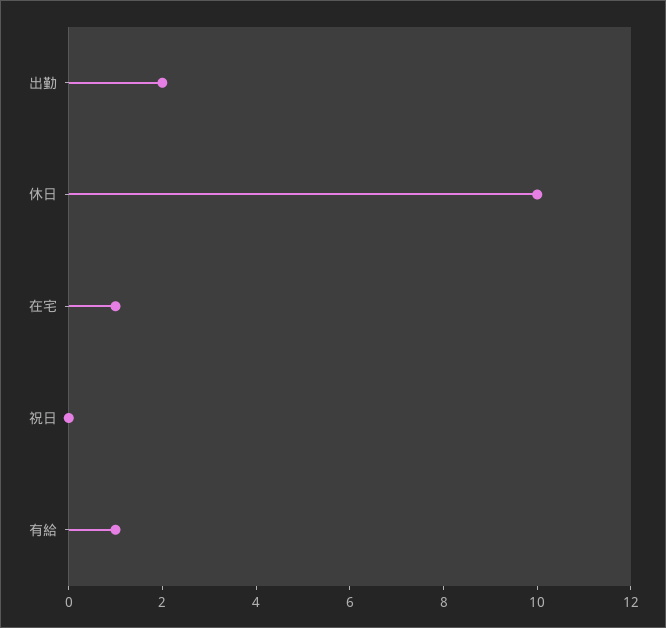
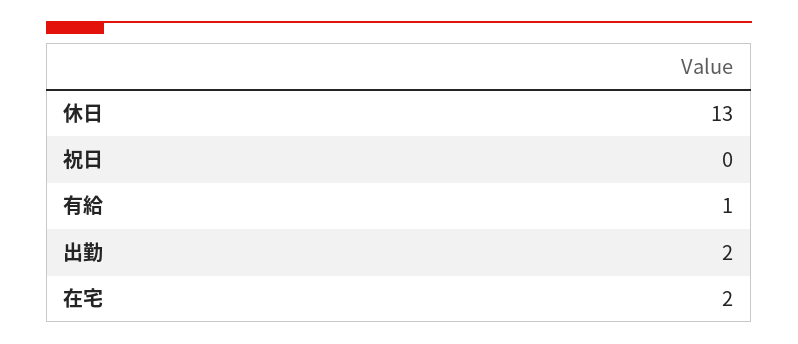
休日: 10 -> 13
在宅: 1 -> 2

